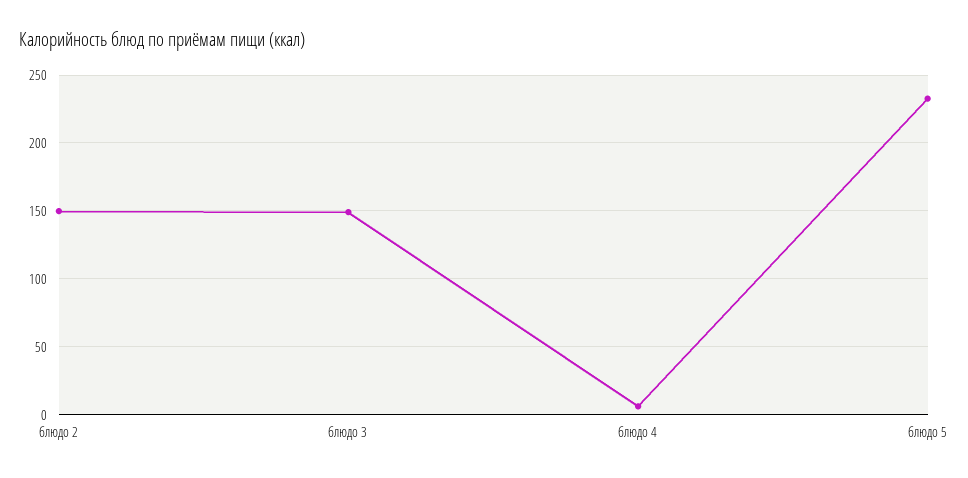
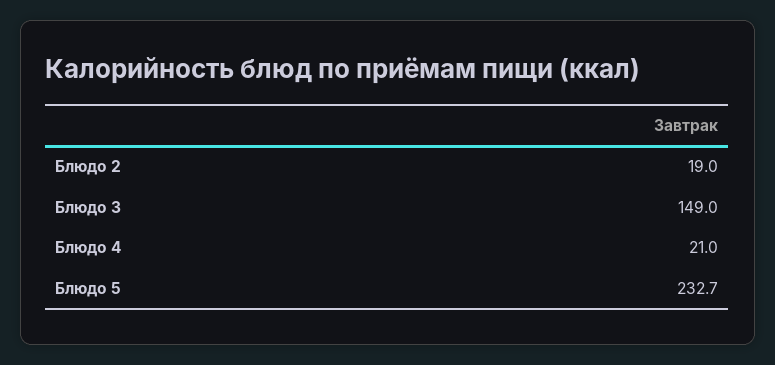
блюдо 2: 150 -> 19
блюдо 4: 5 -> 21

